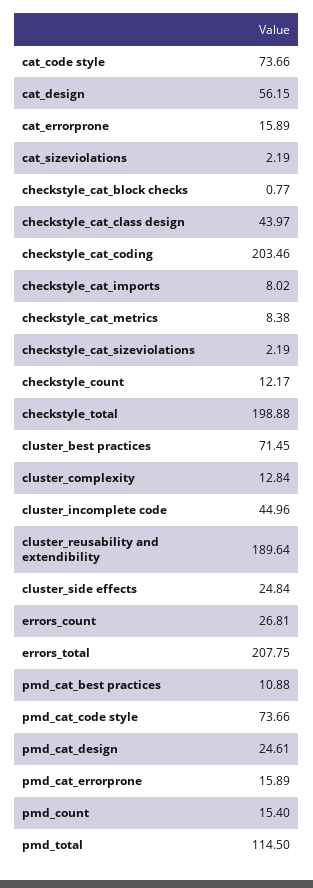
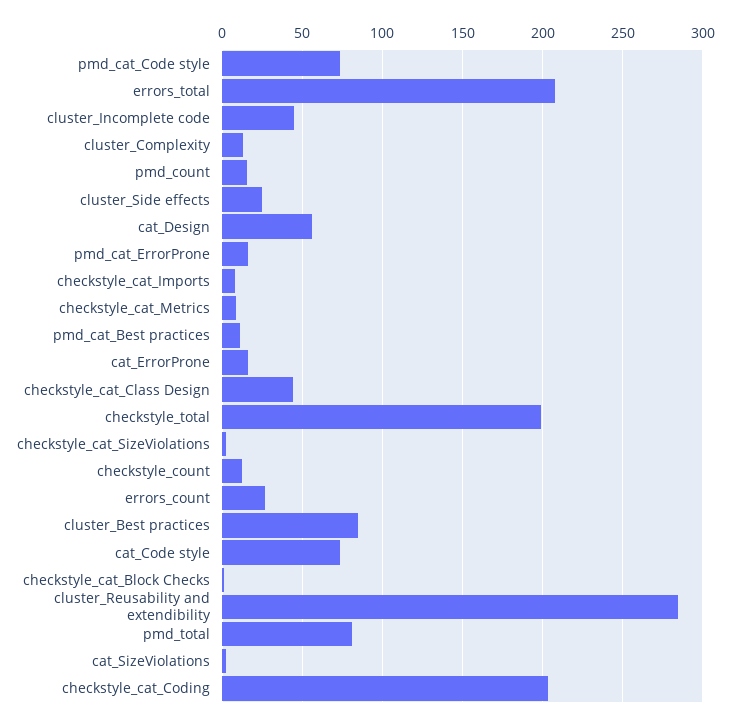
cluster_best practices: 71.45 -> 85
cluster_reusability and extendibility: 189.64 -> 285
pmd_cat_design: 24.61 -> none
pmd_total: 114.5 -> 80

